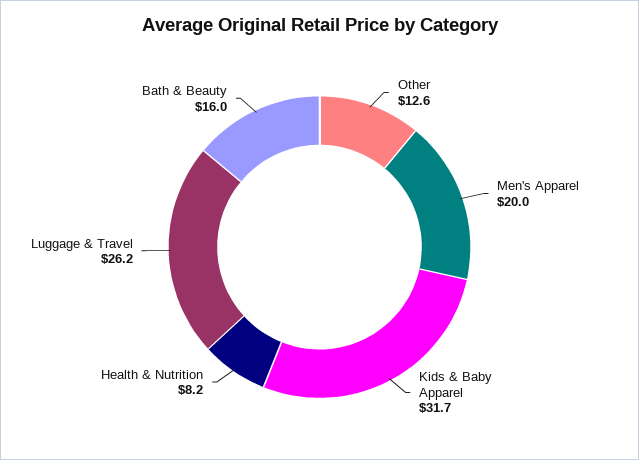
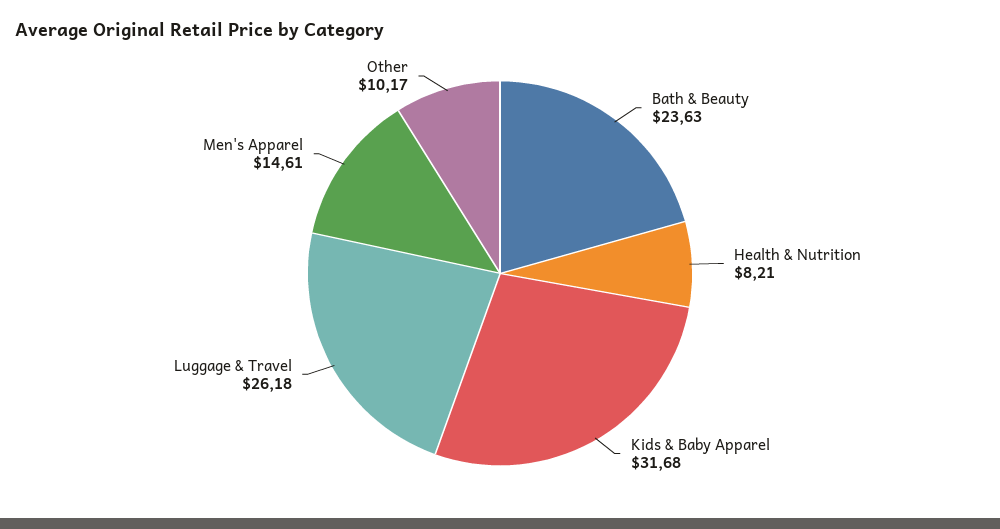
Other: 12.6 -> 10.17
Men's Apparel: 20 -> 14.61
Bath & Beauty: 16 -> 23.63

